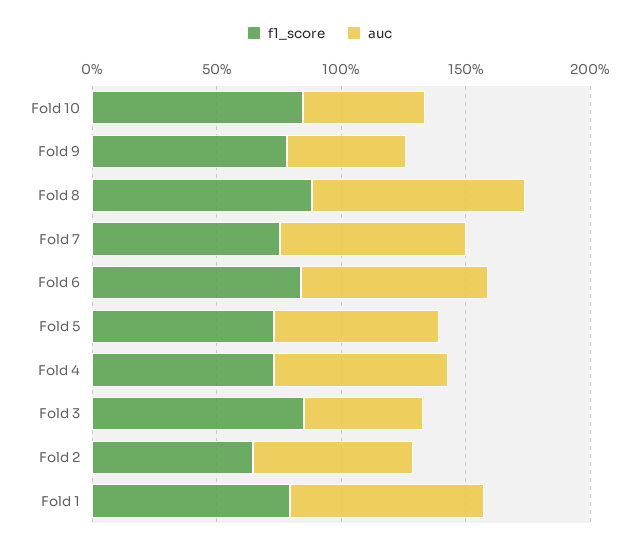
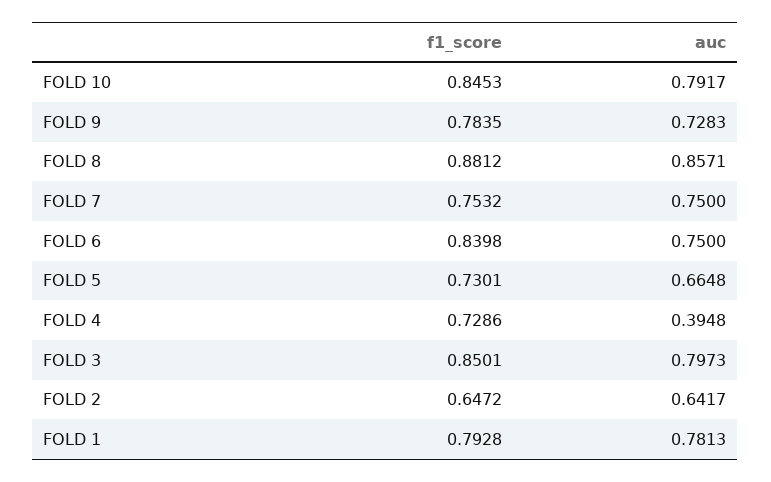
auc, Fold 10: 0.5 -> 0.7917
auc, Fold 9: 0.5 -> 0.7283
auc, Fold 4: 0.7 -> 0.3948
auc, Fold 3: 0.5 -> 0.7973

